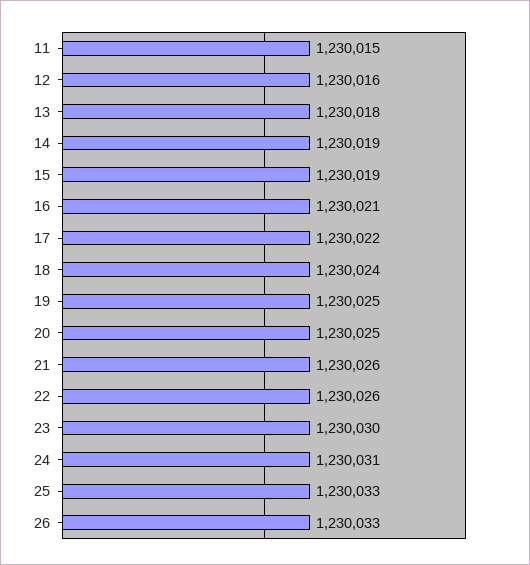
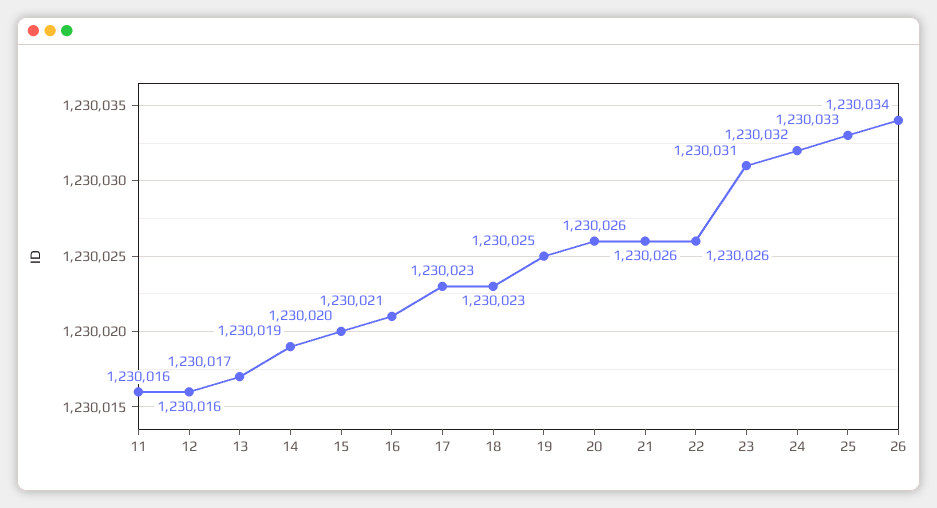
11: 1230015 -> 1230016
13: 1230018 -> 1230017
15: 1230019 -> 1230020
17: 1230022 -> 1230023
18: 1230024 -> 1230023
20: 1230025 -> 1230026
23: 1230030 -> 1230031
24: 1230031 -> 1230032
26: 1230033 -> 1230034

